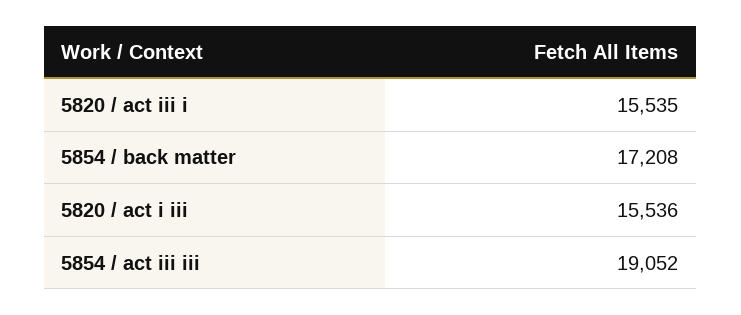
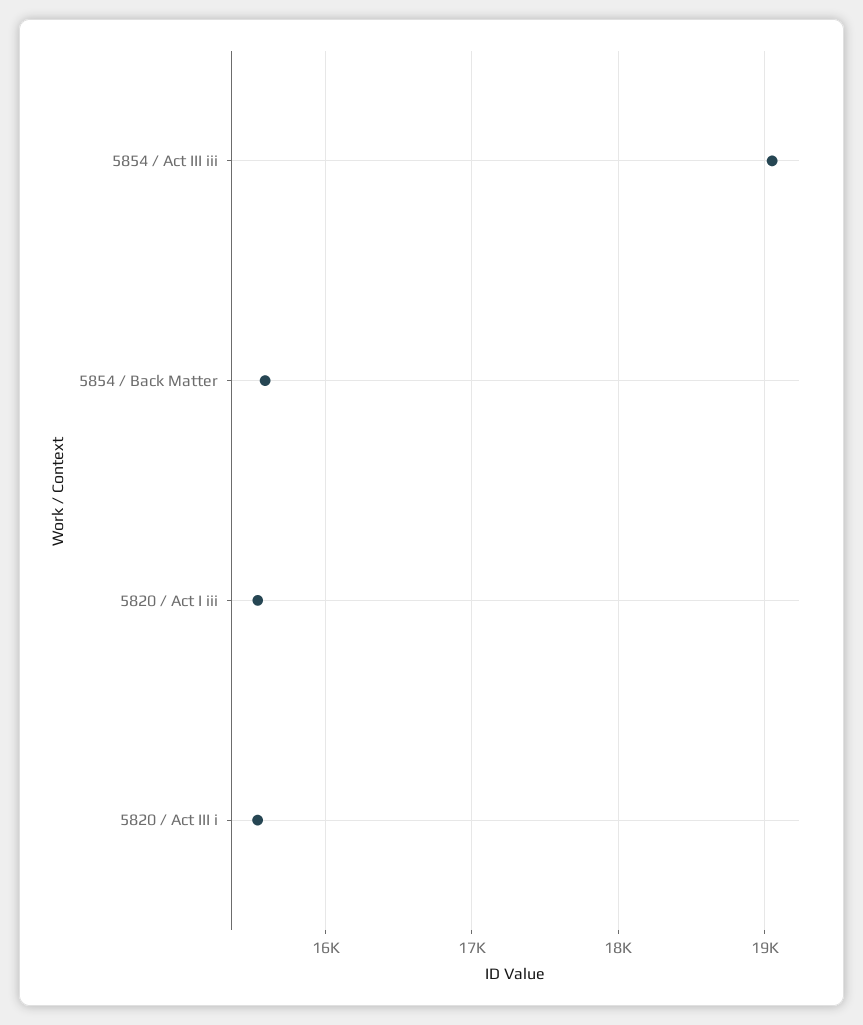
5854 / back matter: 17208 -> 15600

